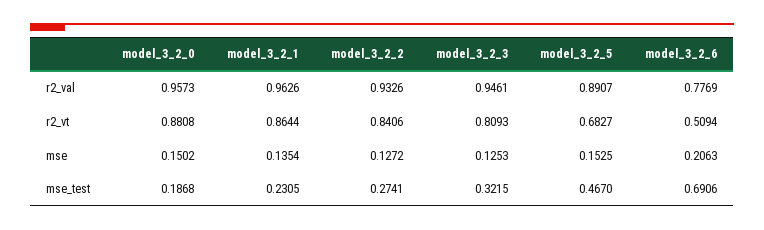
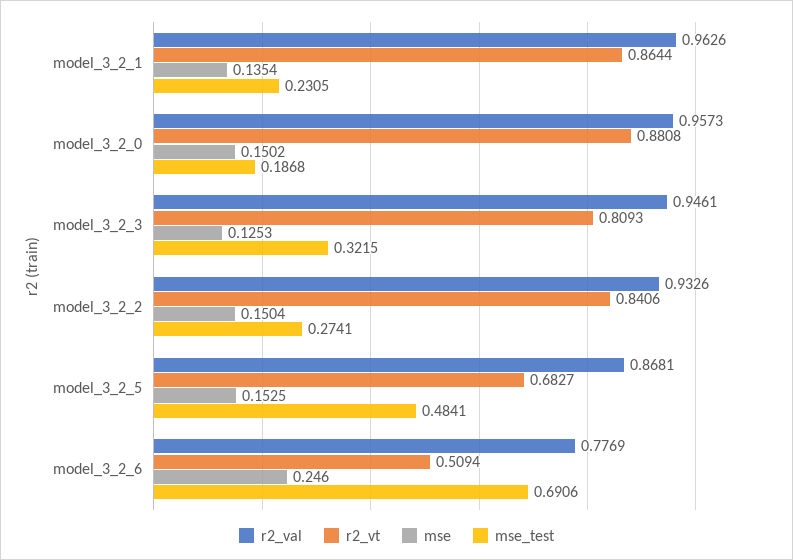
r2_val, model_3_2_5: 0.8907 -> 0.8681
mse, model_3_2_2: 0.1272 -> 0.1504
mse, model_3_2_6: 0.2063 -> 0.246
mse_test, model_3_2_5: 0.467 -> 0.4841

